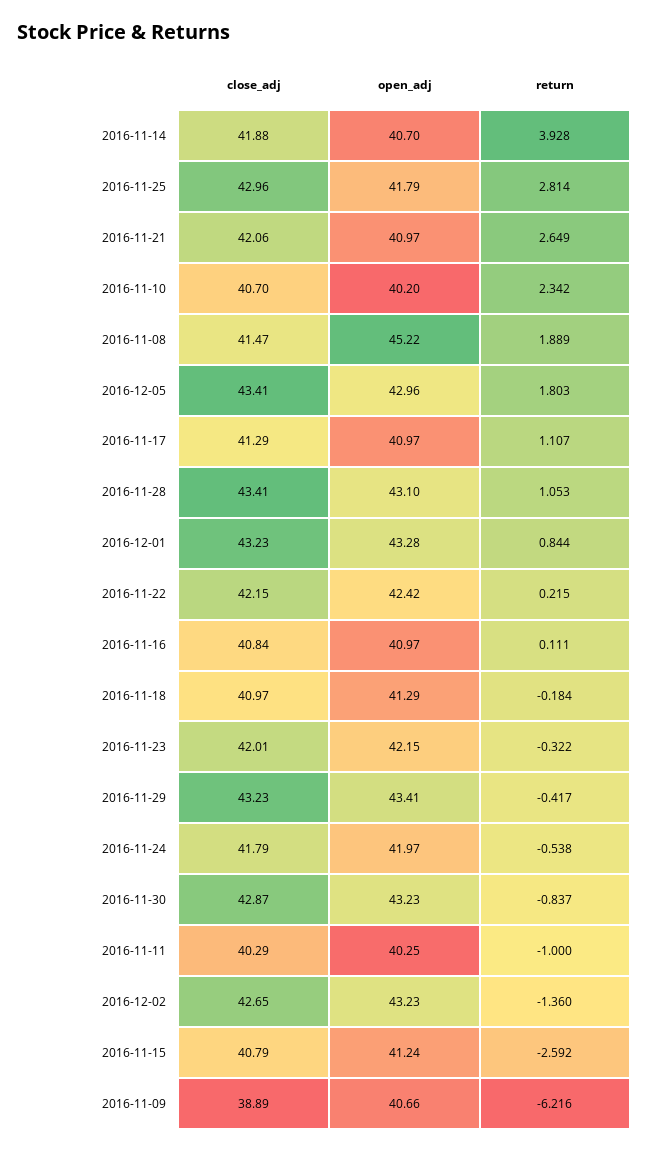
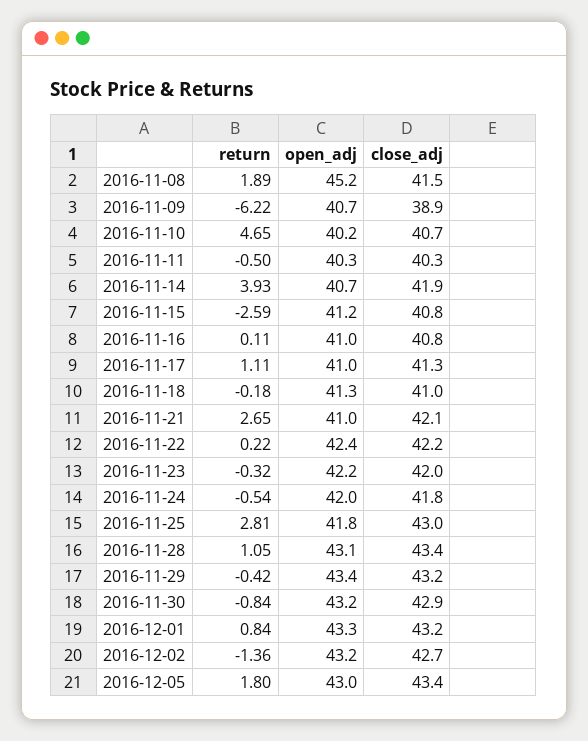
return, 2016-11-10: 2.342 -> 4.65
return, 2016-11-11: -1 -> -0.5

